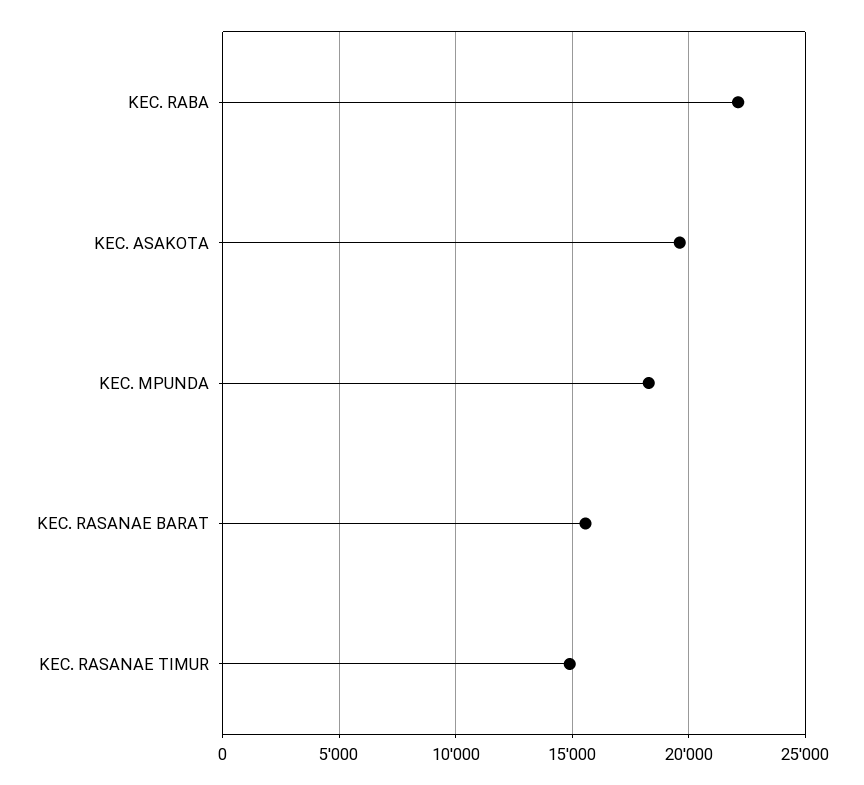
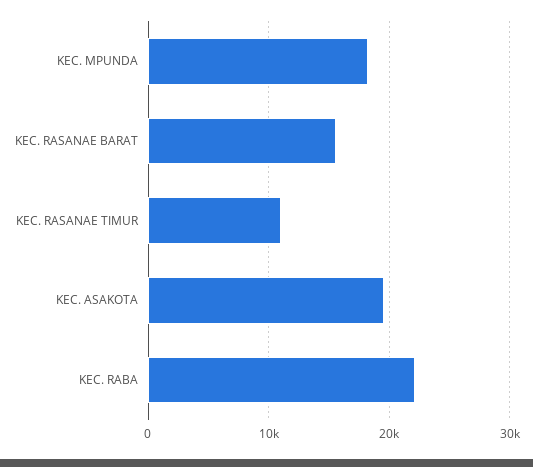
KEC. RASANAE TIMUR: 15000 -> 11000

